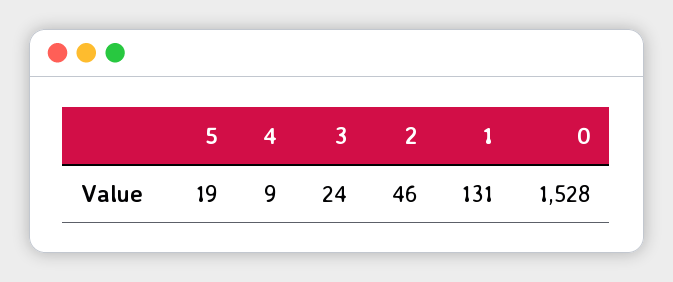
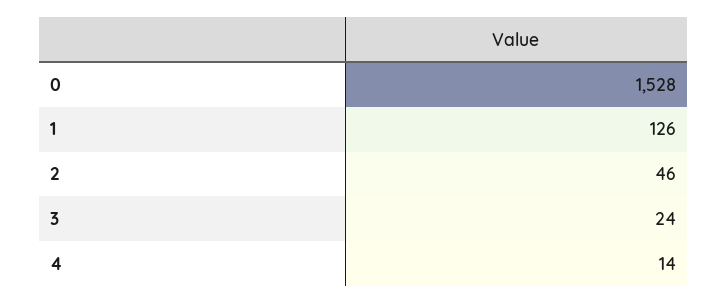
5: 19 -> none
4: 9 -> 14
1: 131 -> 126

